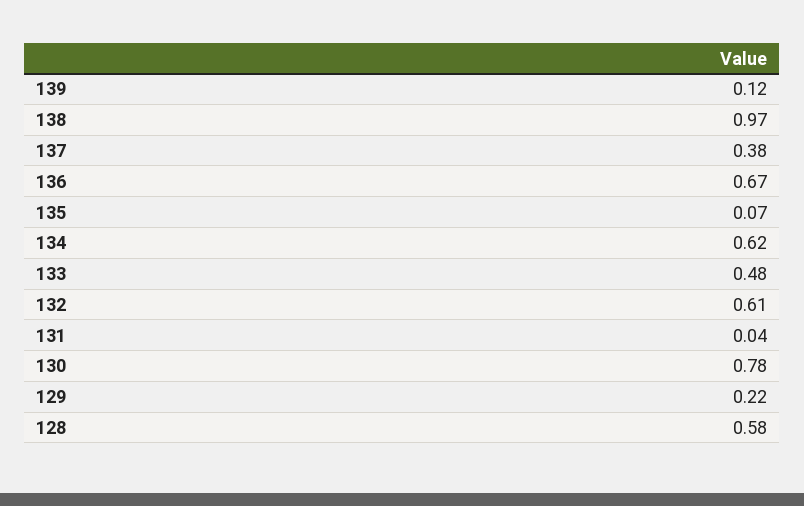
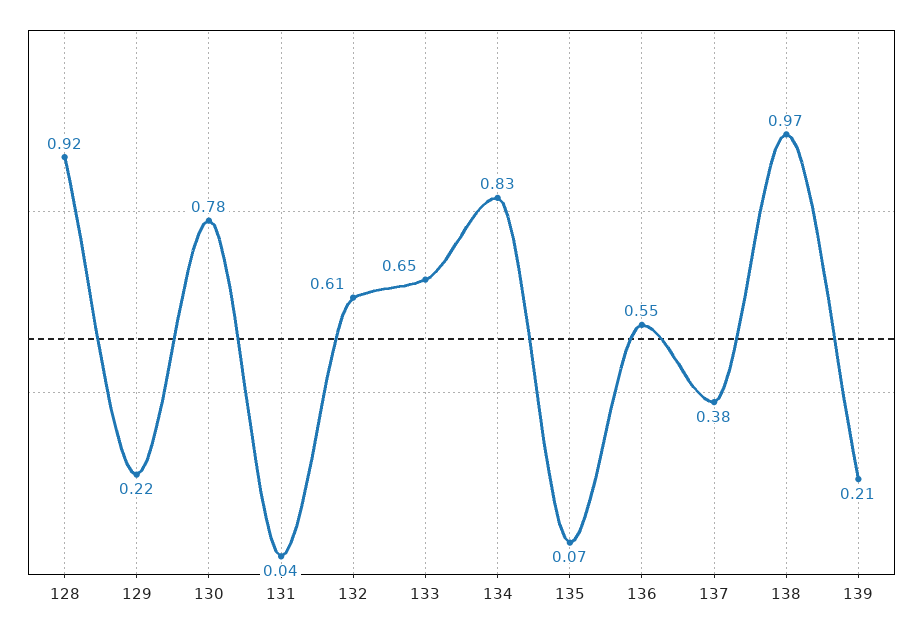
139: 0.12 -> 0.21
136: 0.67 -> 0.55
134: 0.62 -> 0.83
133: 0.48 -> 0.65
128: 0.58 -> 0.92

